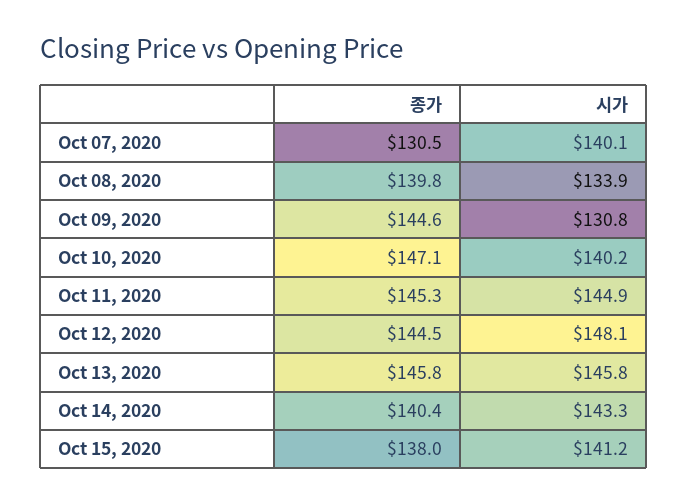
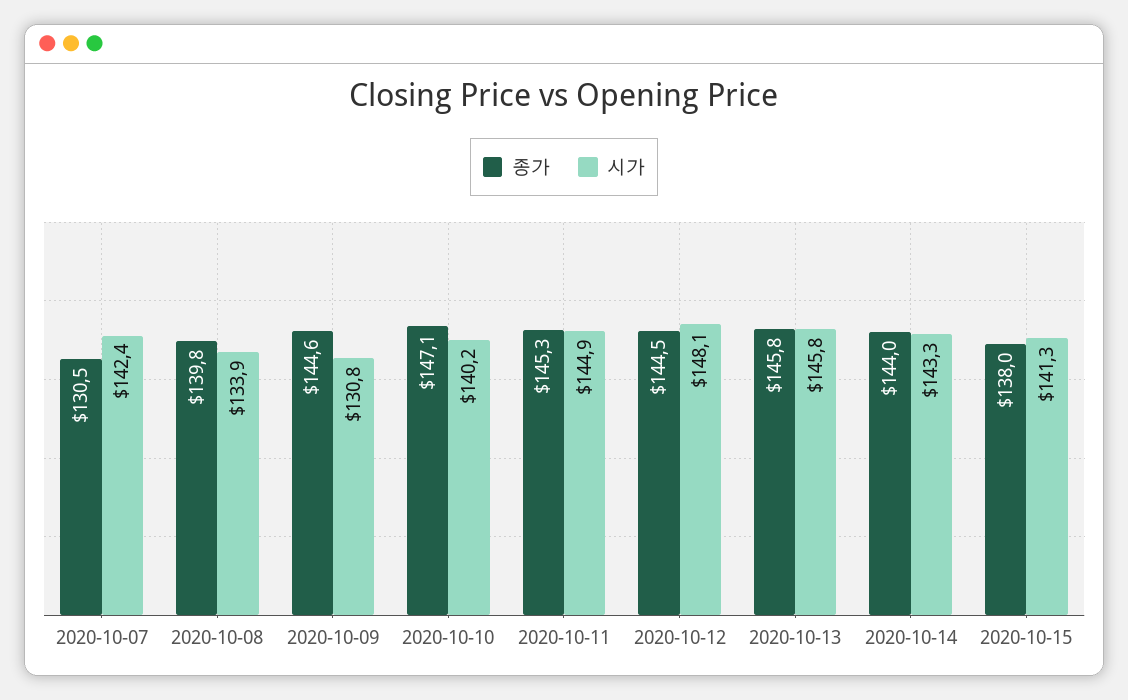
시가, Oct 07, 2020: 140.1 -> 142.4
종가, Oct 14, 2020: 140.4 -> 144
시가, Oct 15, 2020: 141.2 -> 141.3

